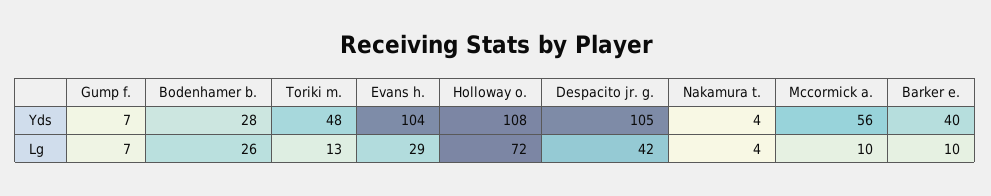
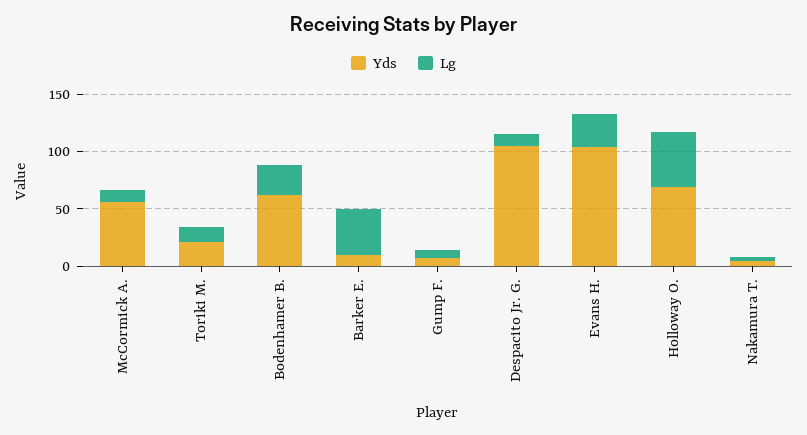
Yds, Bodenhamer b.: 28 -> 60
Yds, Toriki m.: 48 -> 20
Yds, Holloway o.: 108 -> 70
Yds, Barker e.: 40 -> 10
Lg, Holloway o.: 72 -> 50
Lg, Despacito jr. g.: 42 -> 10
Lg, Barker e.: 10 -> 40

